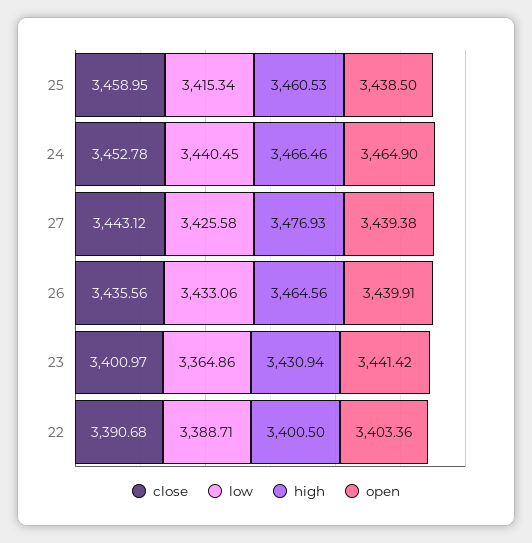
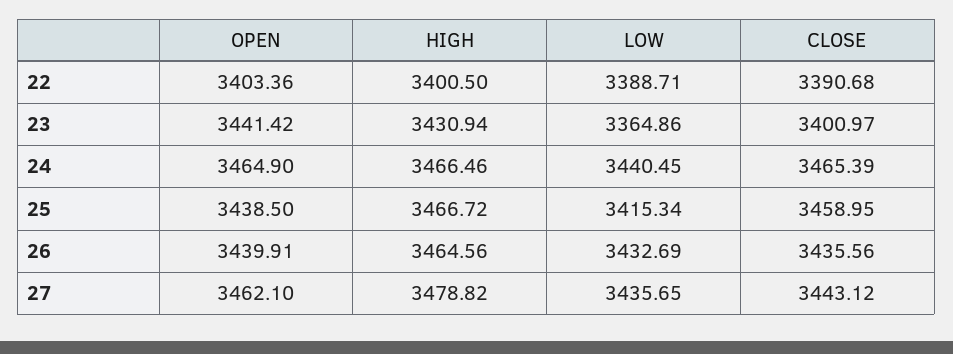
high, 25: 3460.53 -> 3466.72
close, 24: 3452.78 -> 3465.39
low, 27: 3425.58 -> 3435.65
high, 27: 3476.93 -> 3478.82
open, 27: 3439.38 -> 3462.1
low, 26: 3433.06 -> 3432.69

